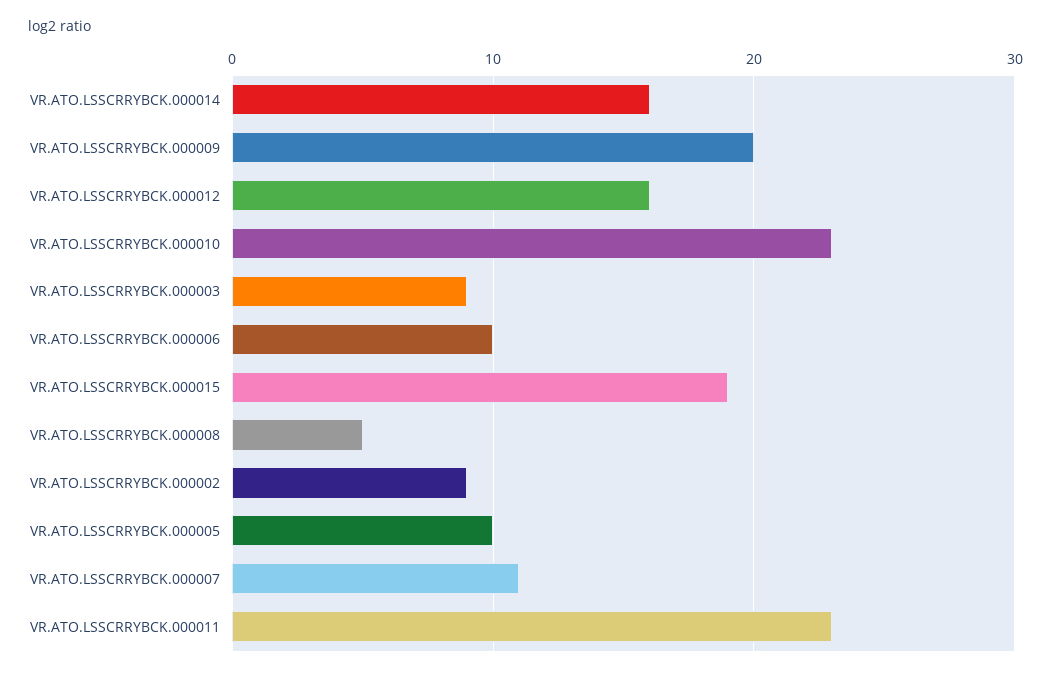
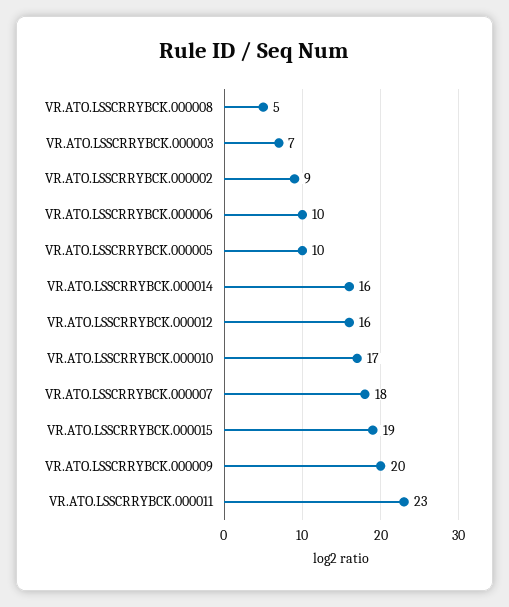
VR.ATO.LSSCRRYBCK.000010: 23 -> 17
VR.ATO.LSSCRRYBCK.000003: 9 -> 7
VR.ATO.LSSCRRYBCK.000007: 11 -> 18

